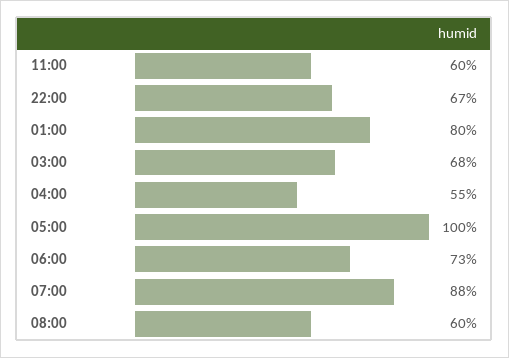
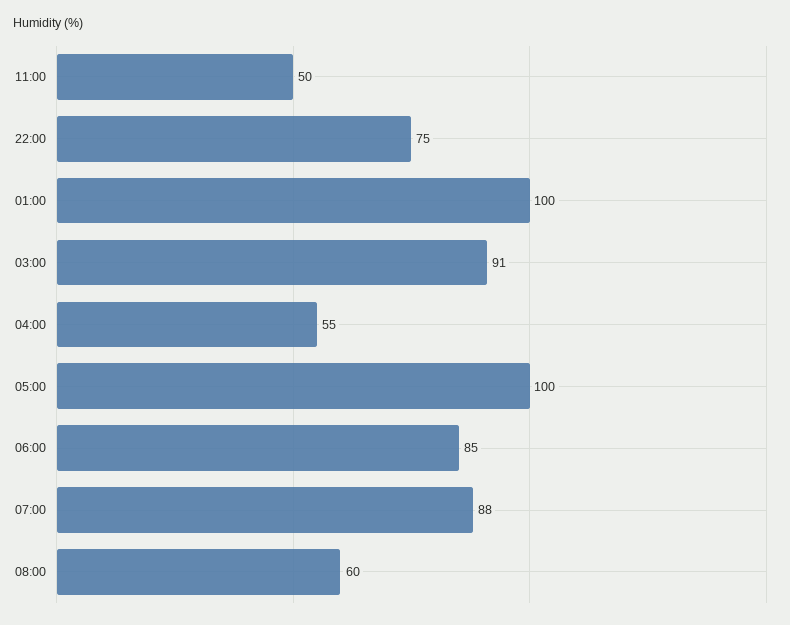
11:00: 60 -> 50
22:00: 67 -> 75
01:00: 80 -> 100
03:00: 68 -> 91
06:00: 73 -> 85

